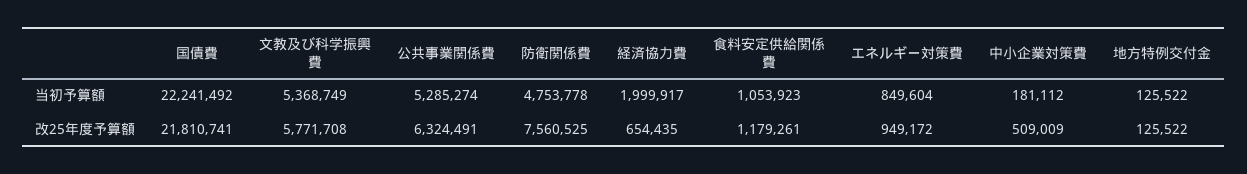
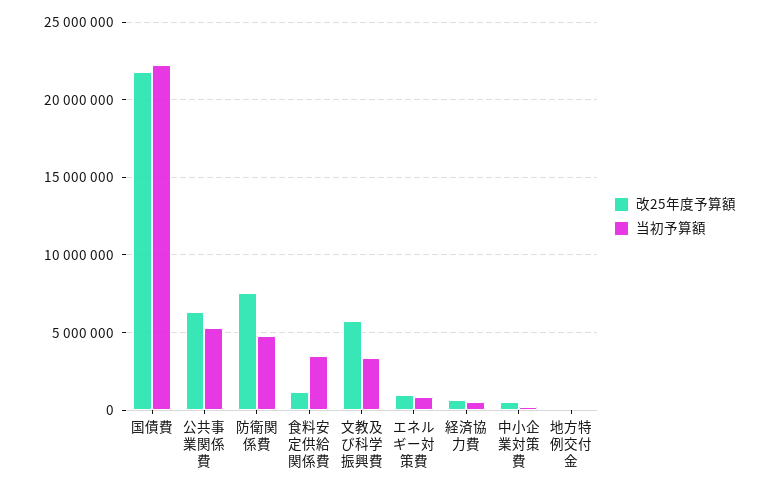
当初予算額, 文教及び科学振興費: 5368749 -> 3500000
当初予算額, 経済協力費: 1999917 -> 500000
当初予算額, 食料安定供給関係費: 1053923 -> 3500000

